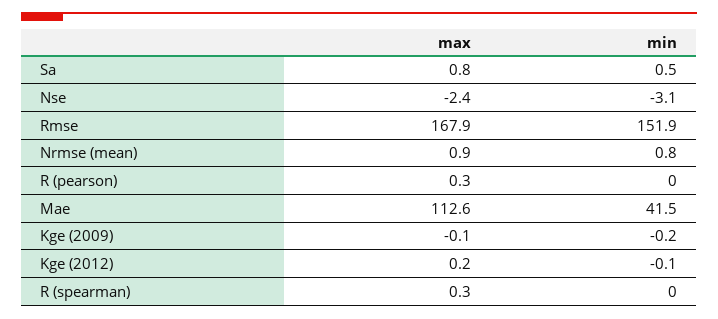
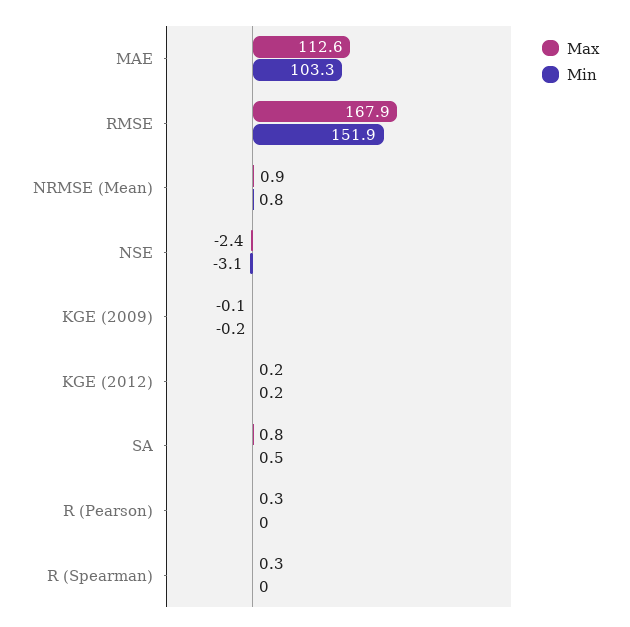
min, Mae: 41.5 -> 103.3
min, Kge (2012): -0.1 -> 0.2

